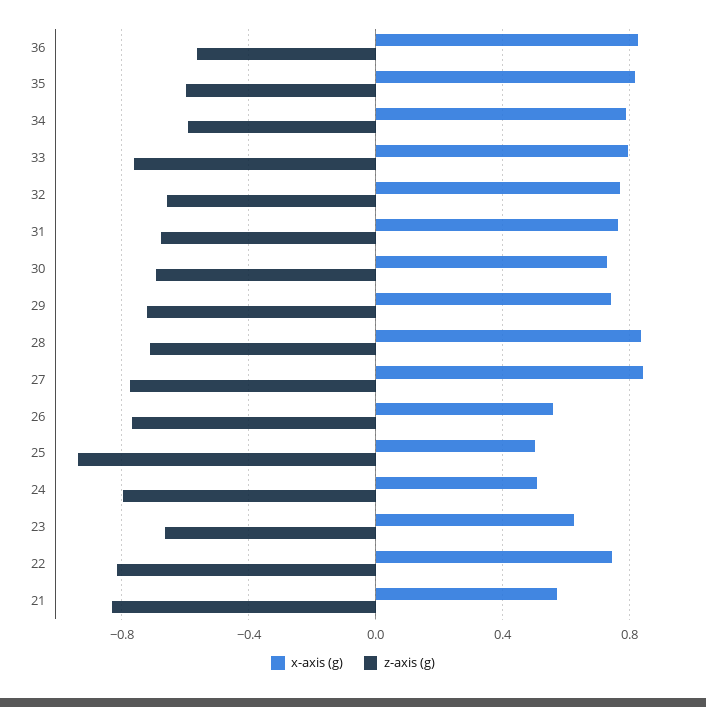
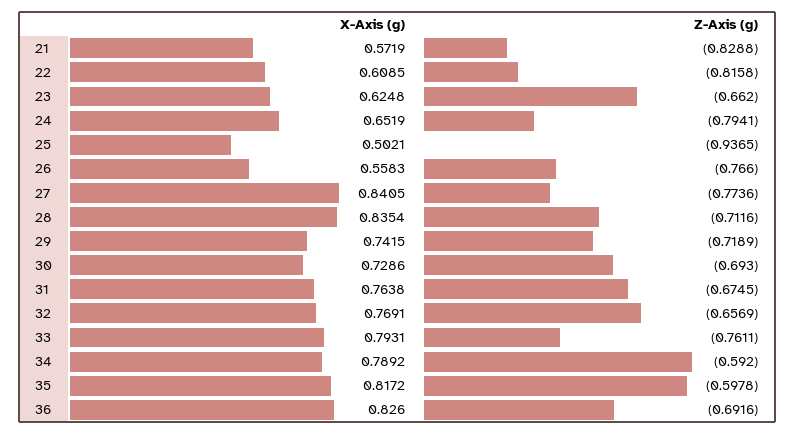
z-axis (g), 36: -0.55 -> -0.6916
x-axis (g), 24: 0.5 -> 0.6519
x-axis (g), 22: 0.75 -> 0.6085

